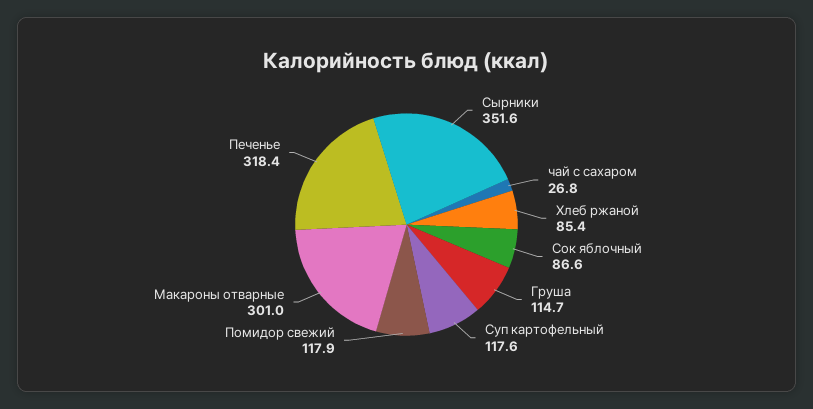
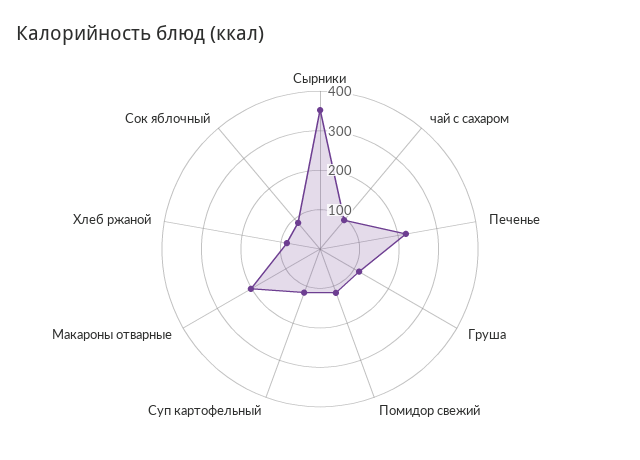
чай с сахаром: 26.8 -> 100
Макароны отварные: 301 -> 200
Печенье: 318.4 -> 225

